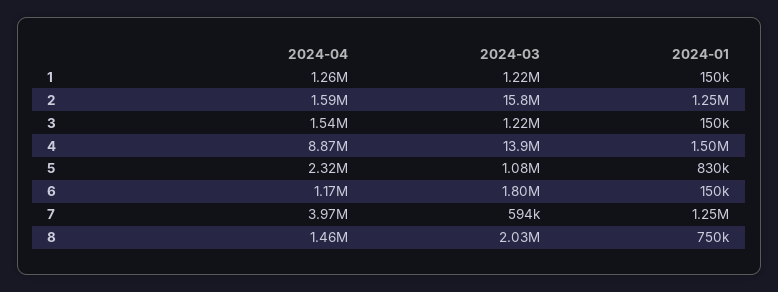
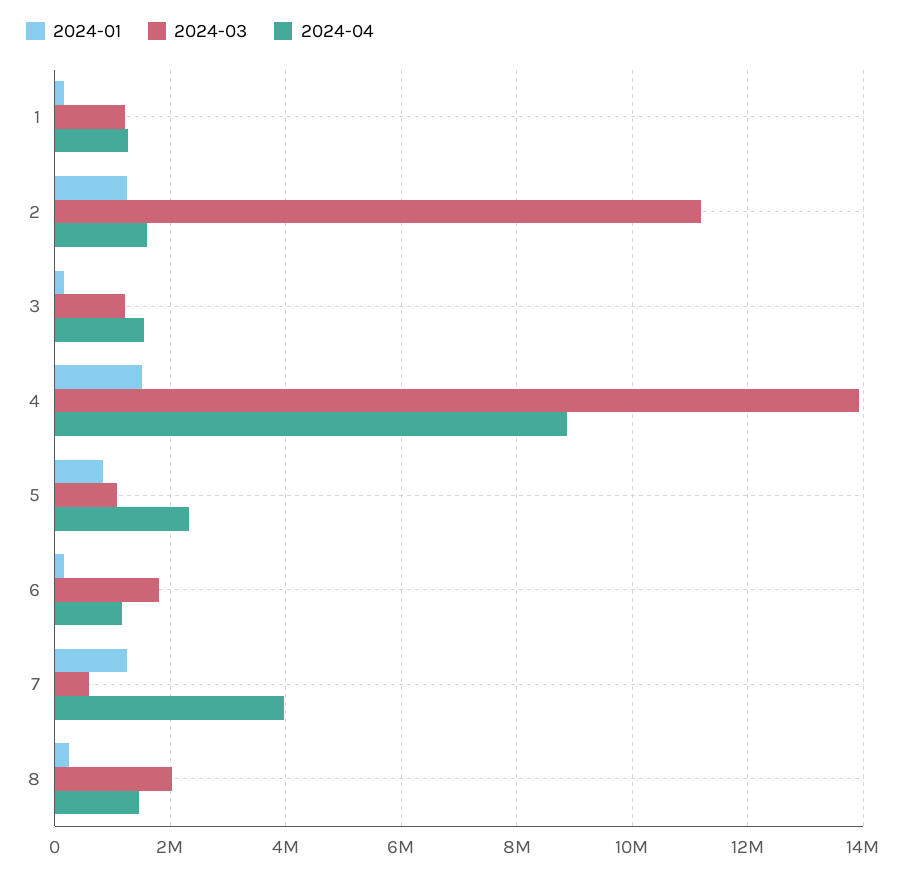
2024-03, 2: 15800000 -> 11200000
2024-01, 8: 750000 -> 200000

